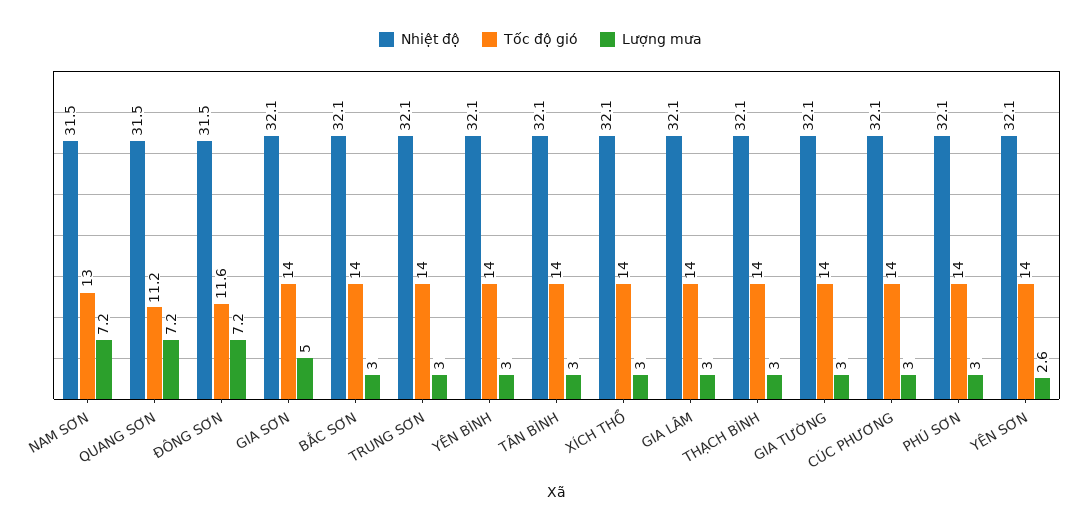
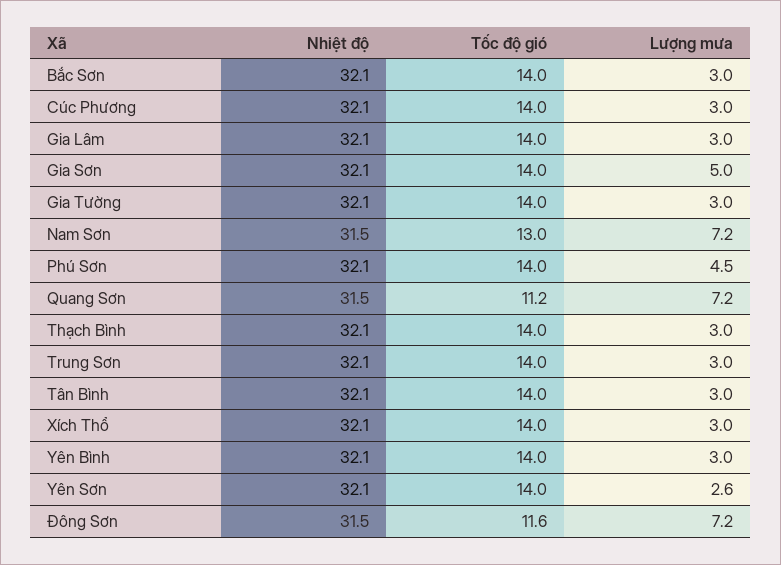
Lượng mưa, PHÚ SƠN: 3 -> 4.5

